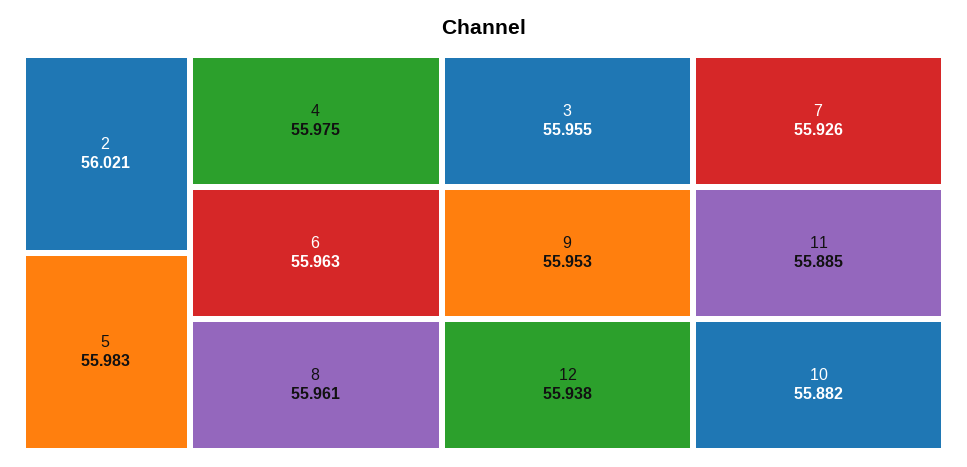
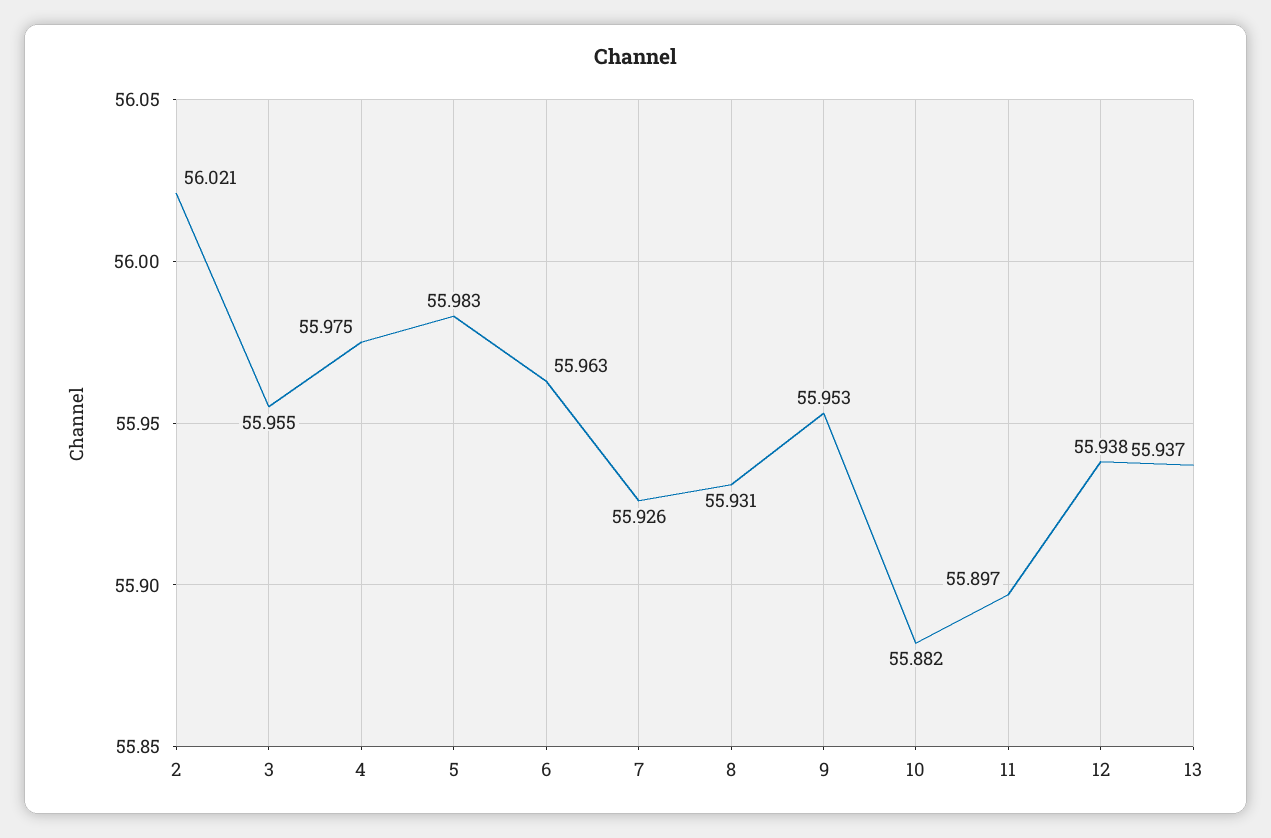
8: 55.961 -> 55.931
11: 55.885 -> 55.897
13: none -> 55.937

